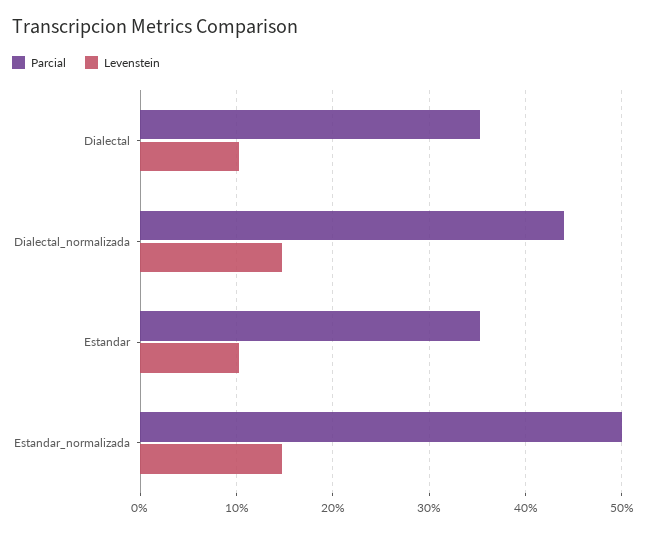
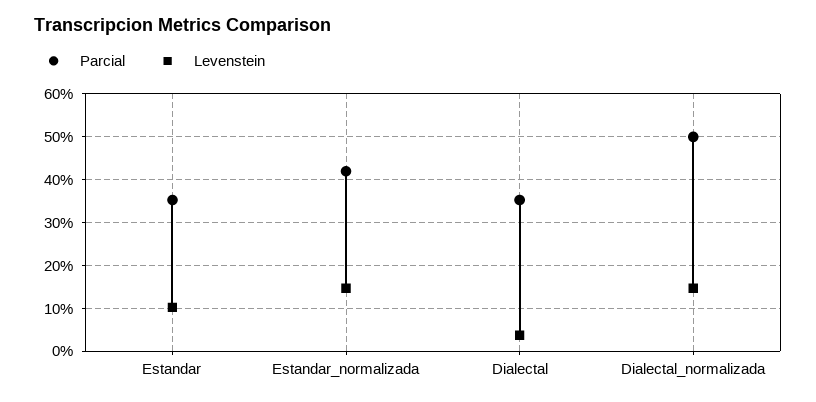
Levenstein, Dialectal: 10 -> 4
Parcial, Dialectal_normalizada: 44 -> 50
Parcial, Estandar_normalizada: 50 -> 42

